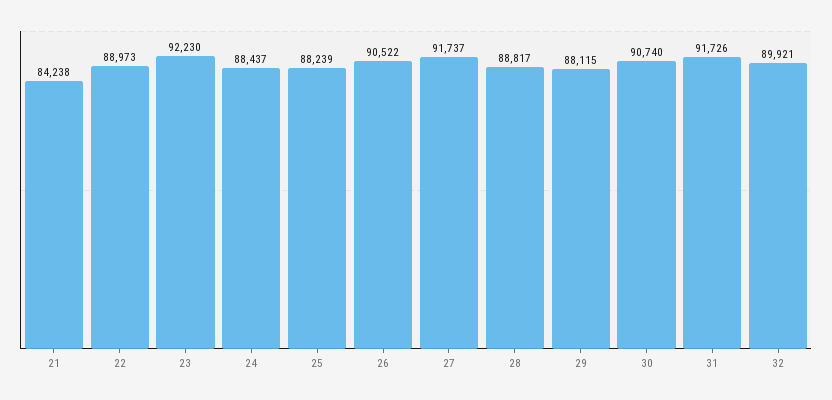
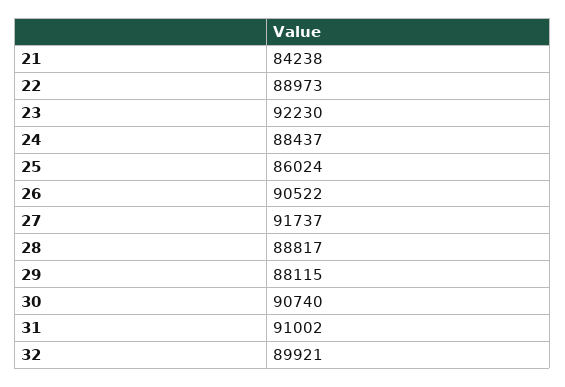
25: 88239 -> 86024
31: 91726 -> 91002

